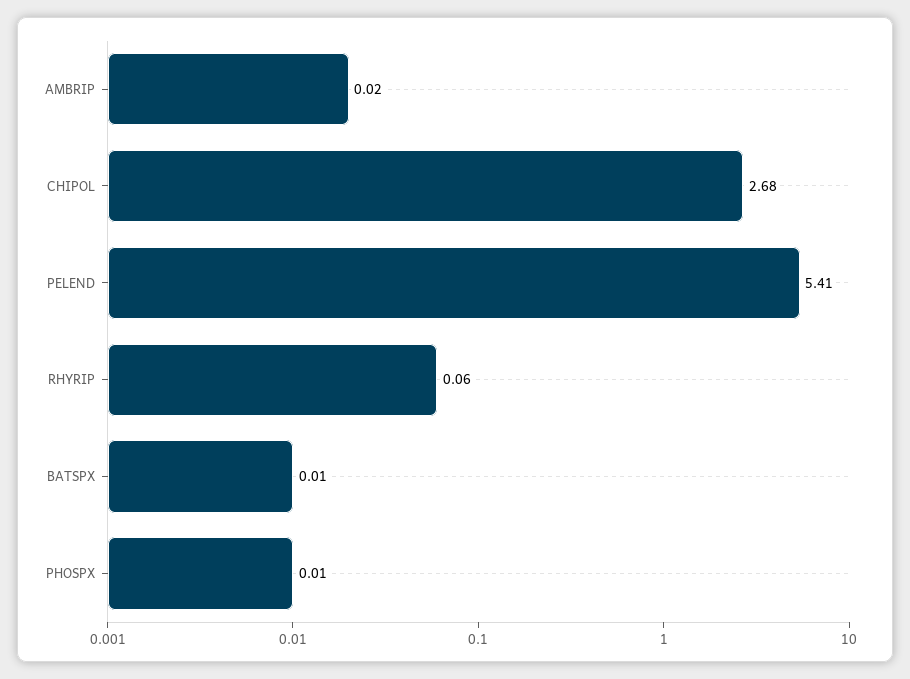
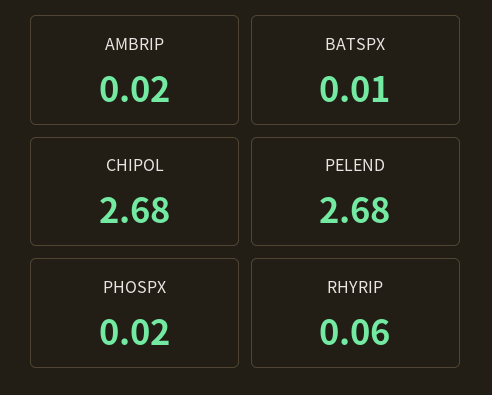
PELEND: 5.41 -> 2.68
PHOSPX: 0.01 -> 0.02

